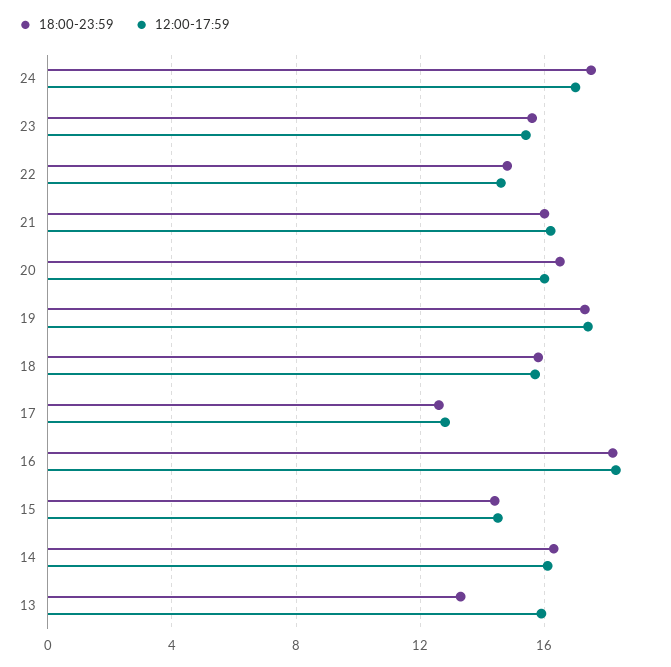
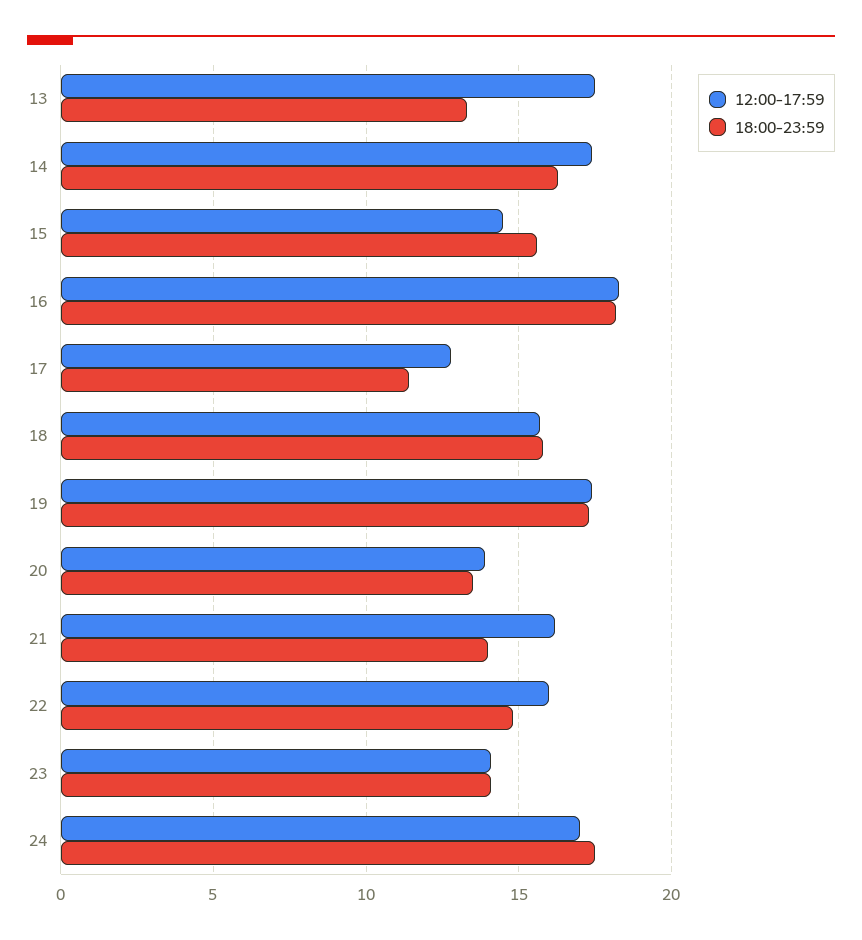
18:00-23:59, 23: 15.5 -> 14
12:00-17:59, 23: 15.5 -> 14
12:00-17:59, 22: 14.5 -> 16
18:00-23:59, 21: 16 -> 14
18:00-23:59, 20: 16.5 -> 13.5
12:00-17:59, 20: 16 -> 14
18:00-23:59, 17: 12.5 -> 11.5
18:00-23:59, 15: 14.5 -> 15.5
12:00-17:59, 14: 16 -> 17.5
12:00-17:59, 13: 16 -> 17.5

